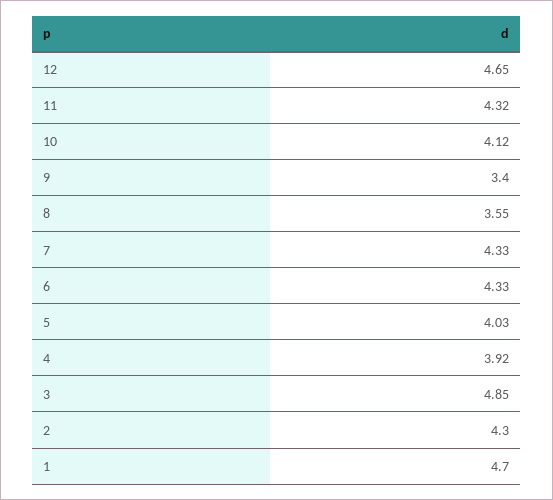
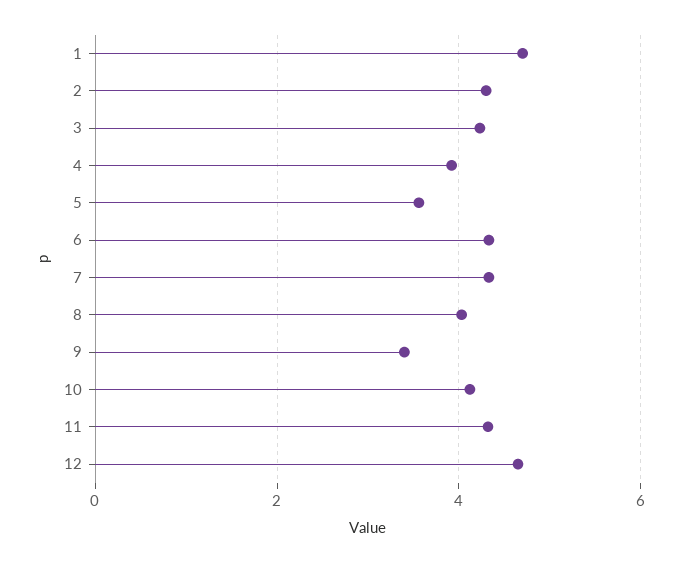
8: 3.55 -> 4
5: 4.03 -> 3.6
3: 4.85 -> 4.2

